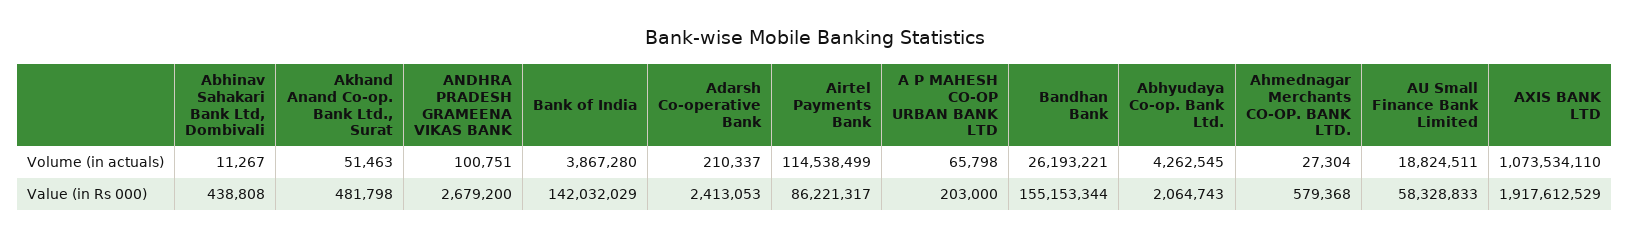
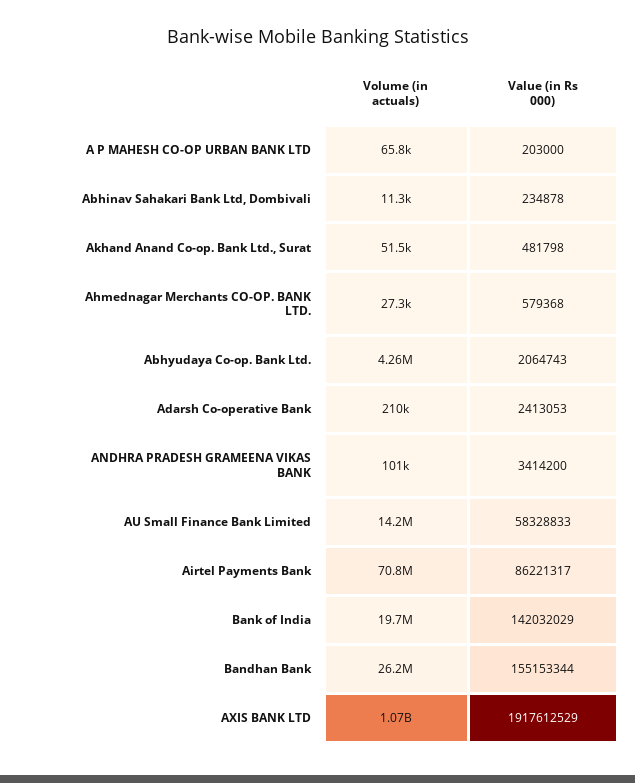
Bank of India, Volume (in actuals): 3867280 -> 19700000
Airtel Payments Bank, Volume (in actuals): 114538499 -> 70800000
AU Small Finance Bank Limited, Volume (in actuals): 18824511 -> 14200000
Abhinav Sahakari Bank Ltd, Dombivali, Value (in Rs 000): 438808 -> 234878
ANDHRA PRADESH GRAMEENA VIKAS BANK, Value (in Rs 000): 2679200 -> 3414200

